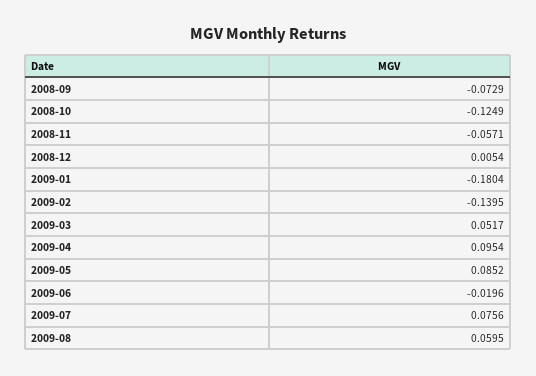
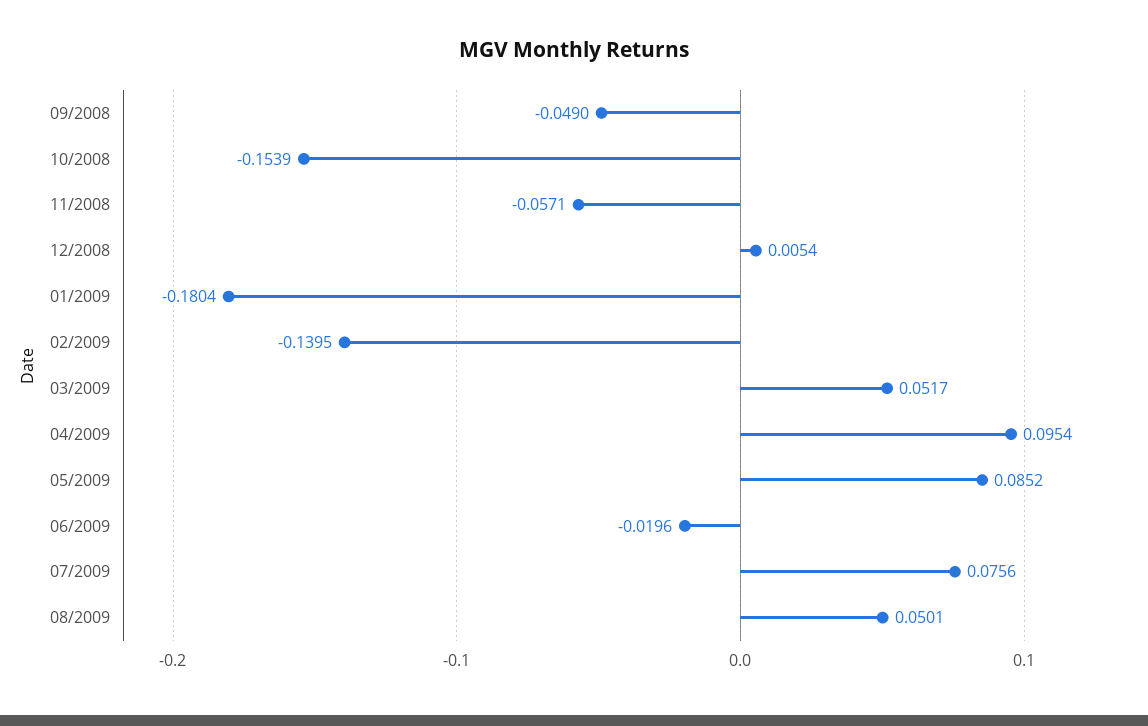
2008-09: -0.0729 -> -0.049
2008-10: -0.1249 -> -0.1539
2009-08: 0.0595 -> 0.0501

